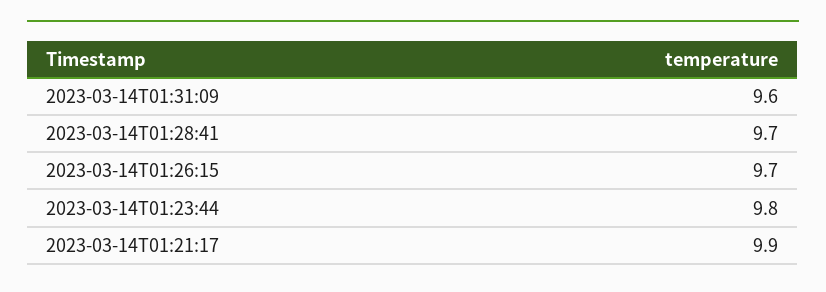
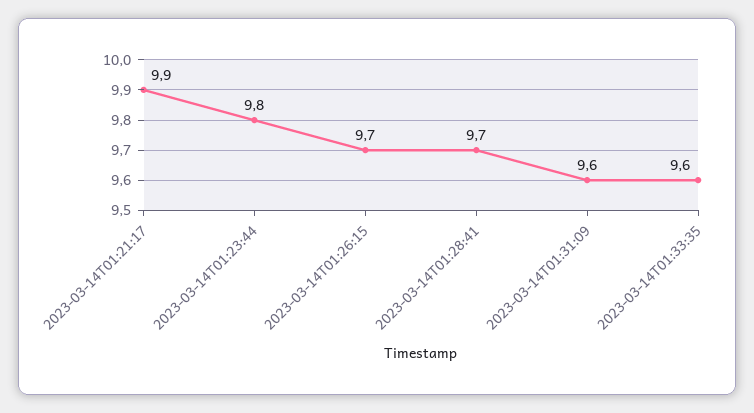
2023-03-14T01:33:35: none -> 9.6

